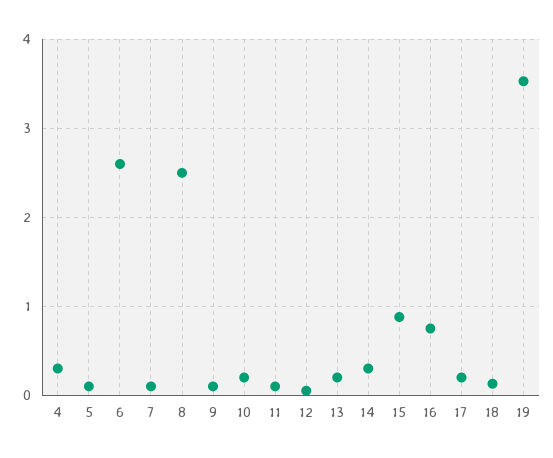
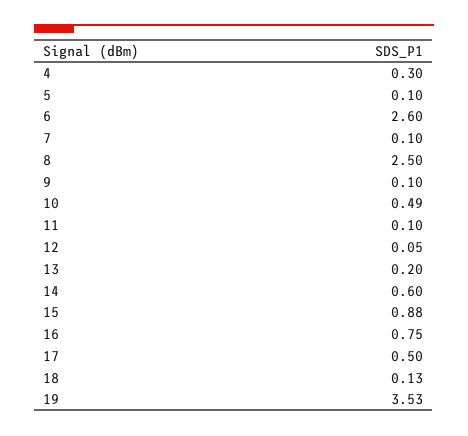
10: 0.2 -> 0.49
14: 0.3 -> 0.6
17: 0.2 -> 0.5

